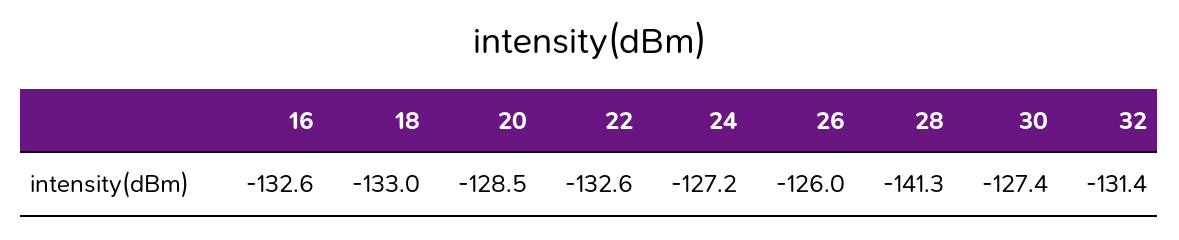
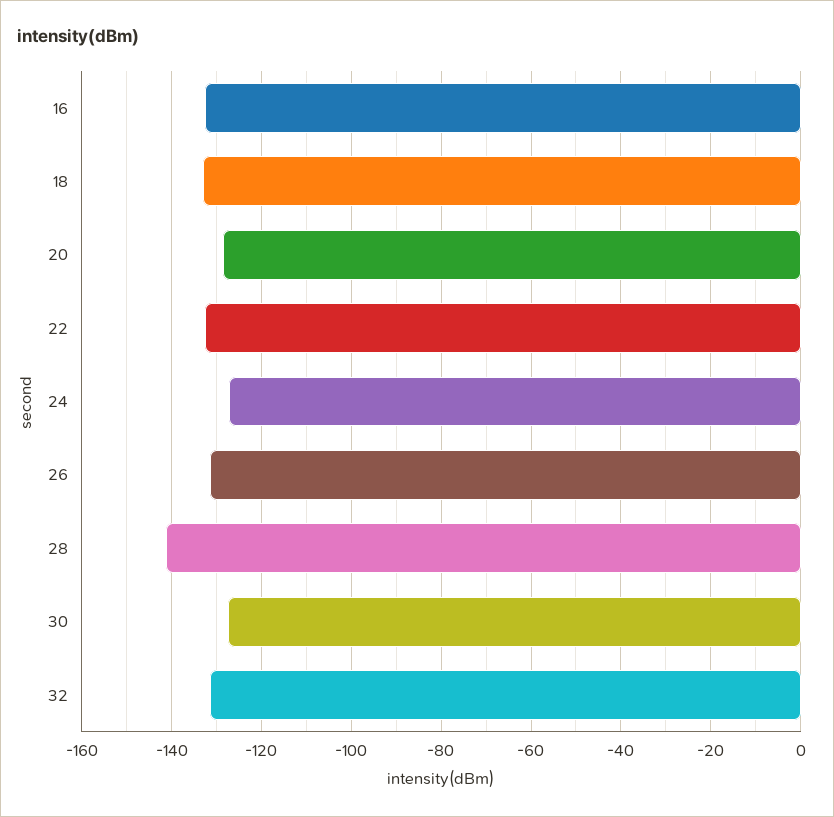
26: -126 -> -132

